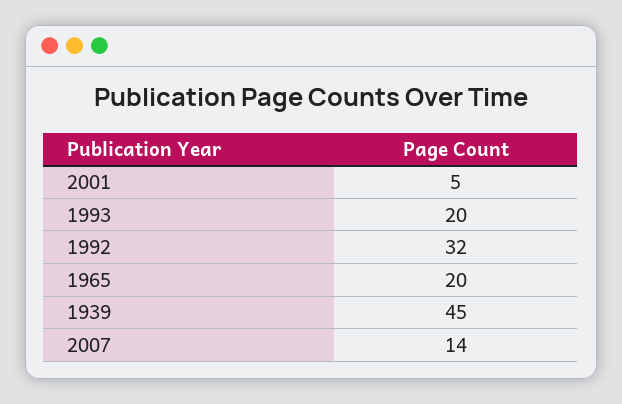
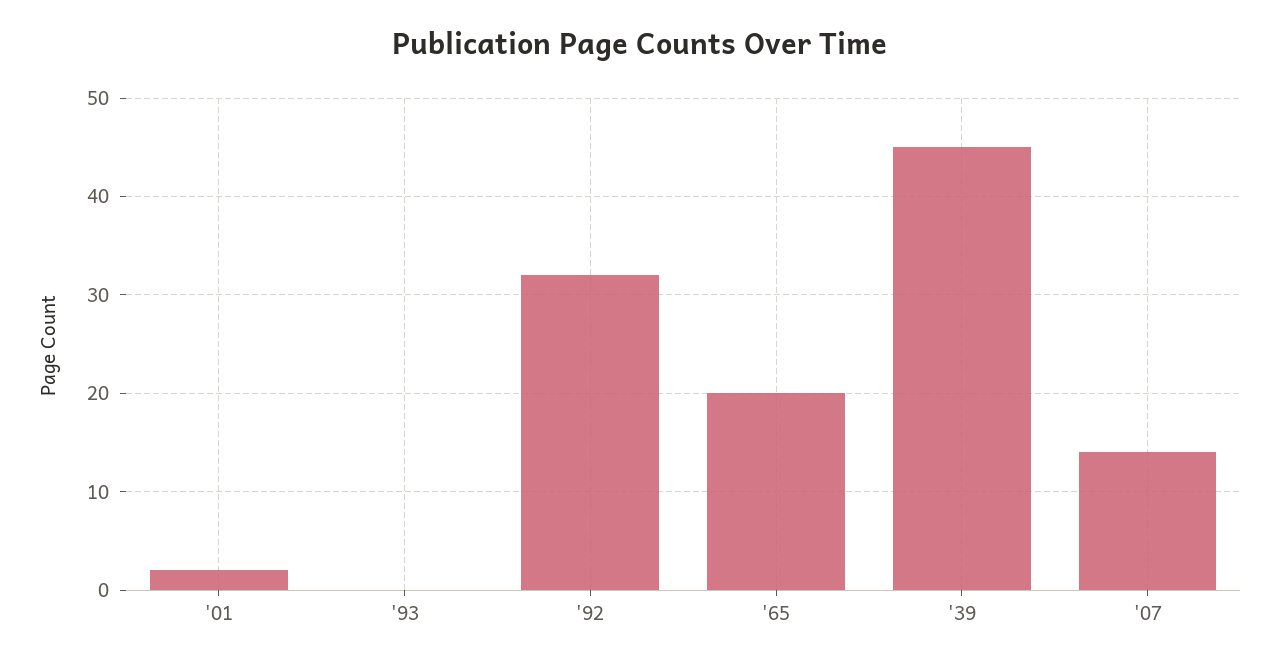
2001: 5 -> 2
1993: 20 -> 0

